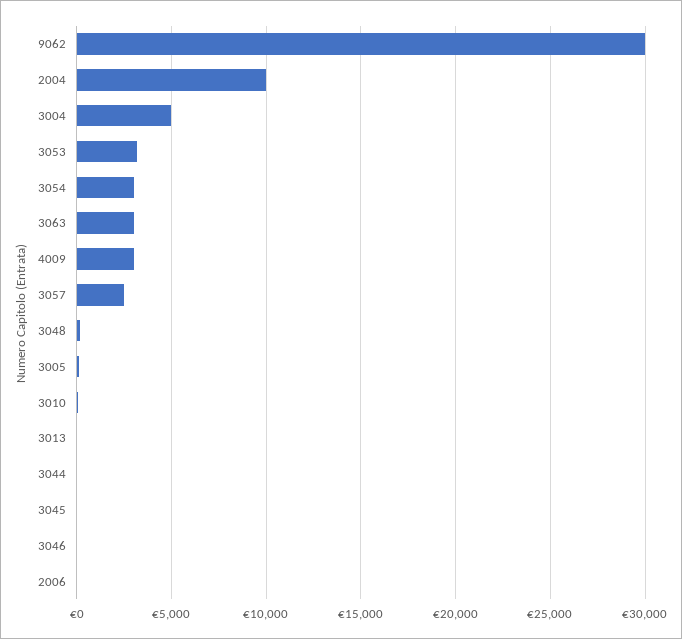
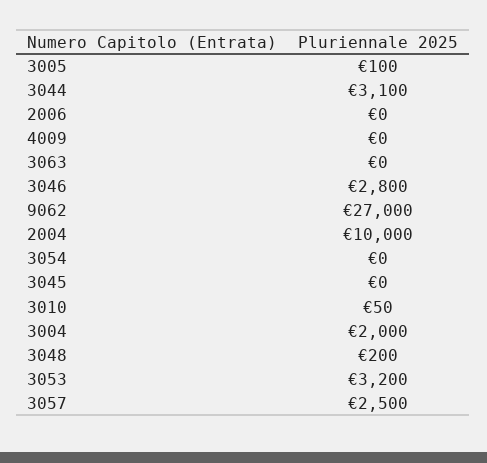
9062: 30000 -> 27000
3004: 5000 -> 2000
3054: 3000 -> 0
3063: 3000 -> 0
4009: 3000 -> 0
3013: 0 -> none
3044: 0 -> 3100
3046: 0 -> 2800

